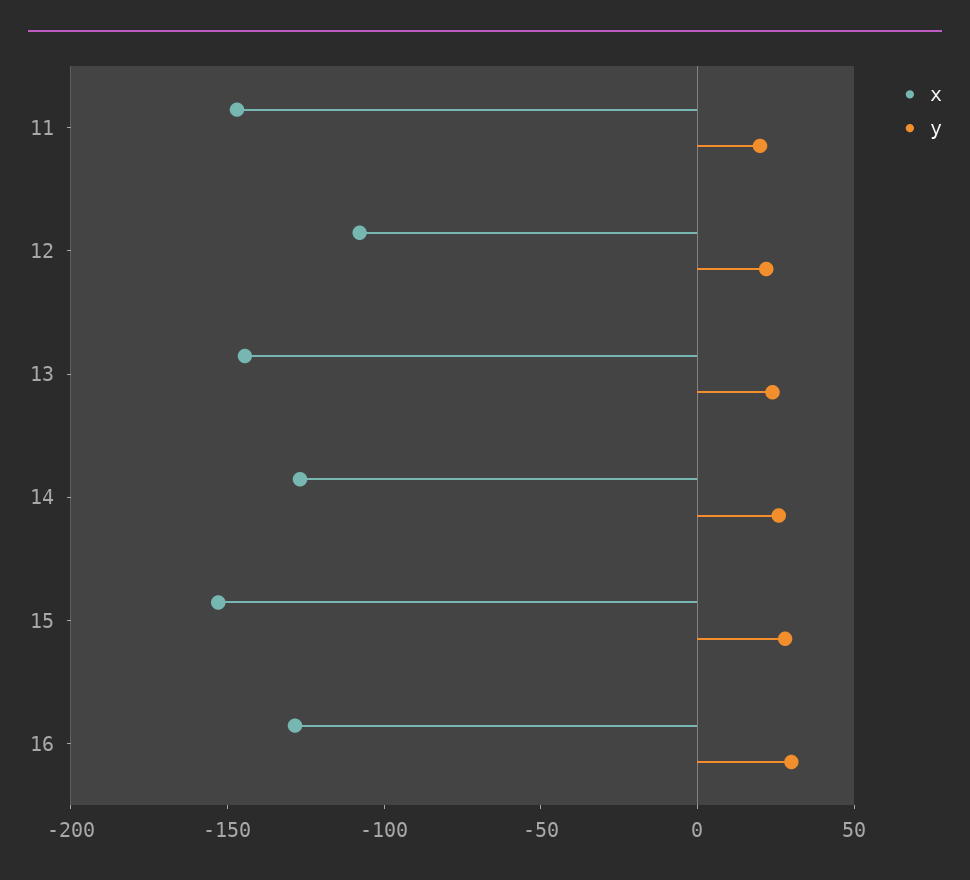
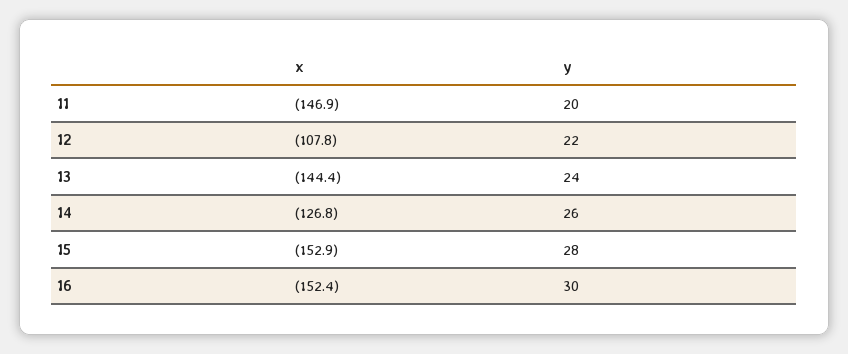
x, 16: -130 -> -152.4

